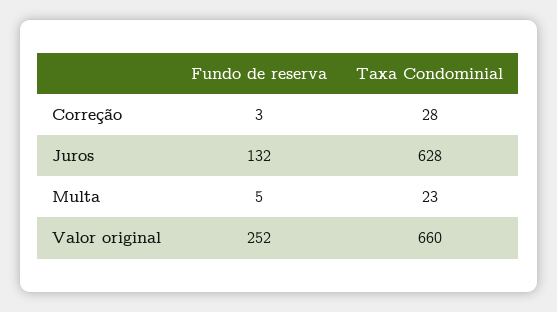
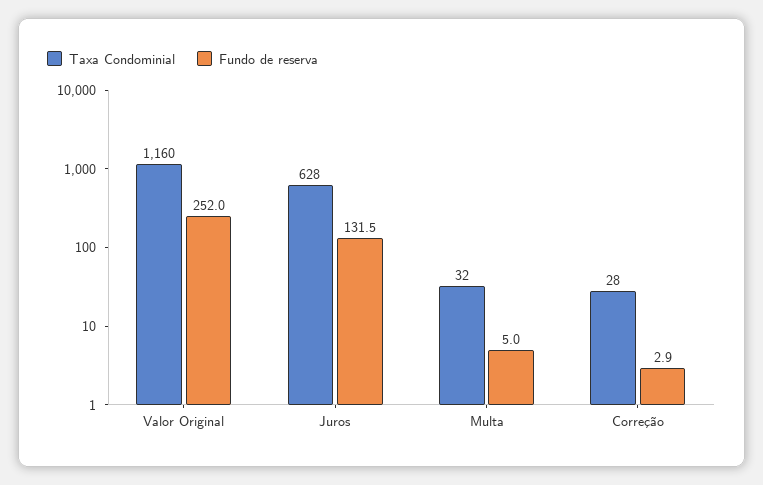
Taxa Condominial, Multa: 23 -> 32
Taxa Condominial, Valor original: 660 -> 1160

